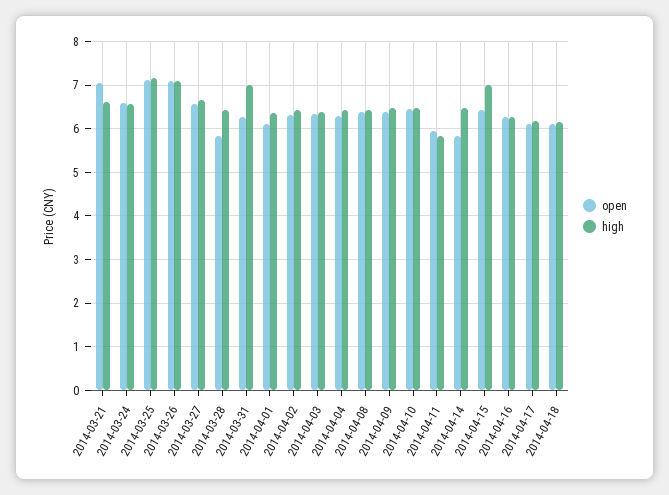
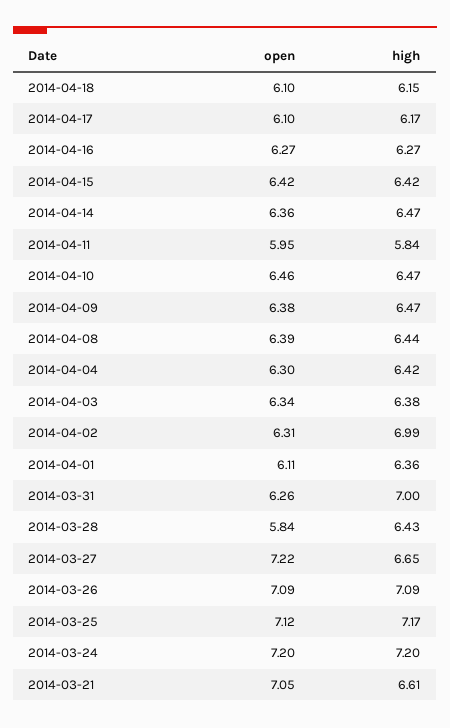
open, 2014-03-24: 6.6 -> 7.2
high, 2014-03-24: 6.6 -> 7.2
open, 2014-03-27: 6.6 -> 7.22
high, 2014-04-02: 6.4 -> 6.99
open, 2014-04-14: 5.8 -> 6.36
high, 2014-04-15: 7 -> 6.42

